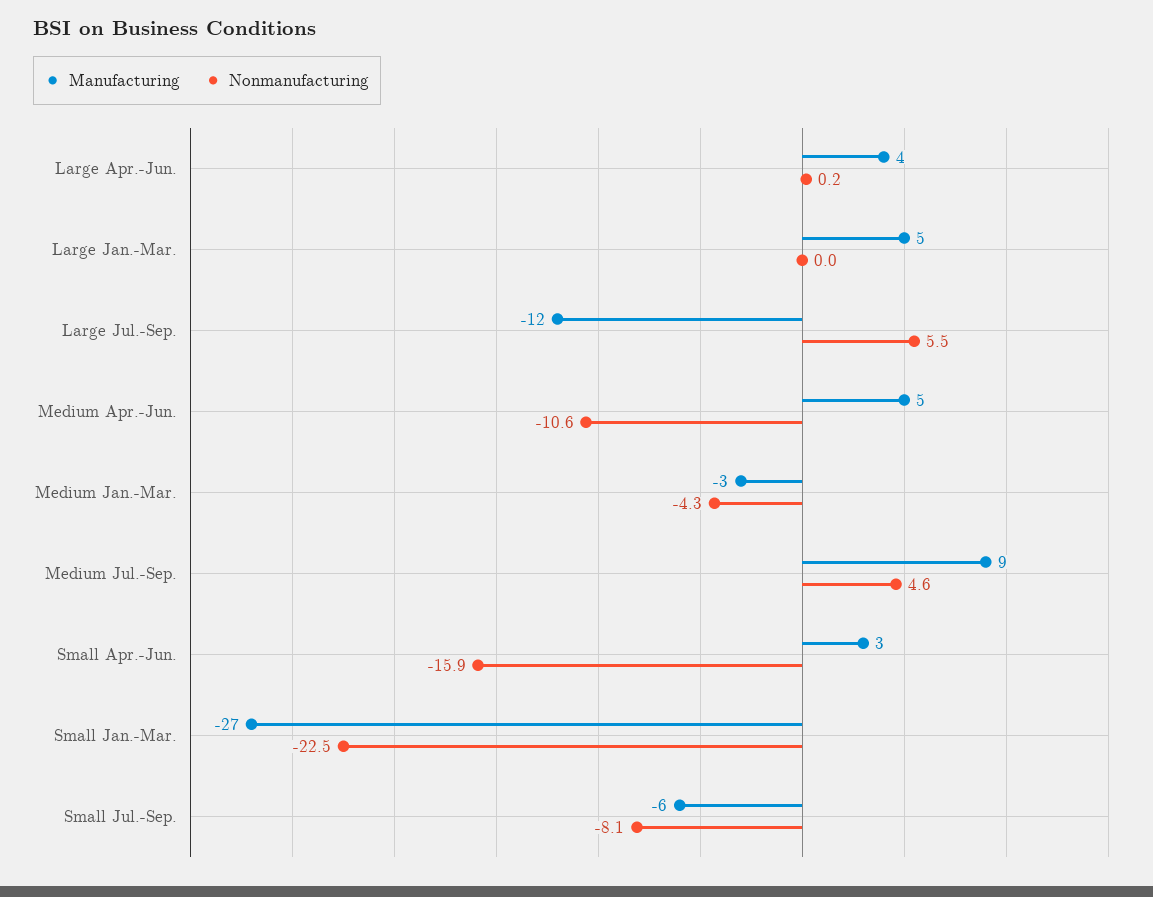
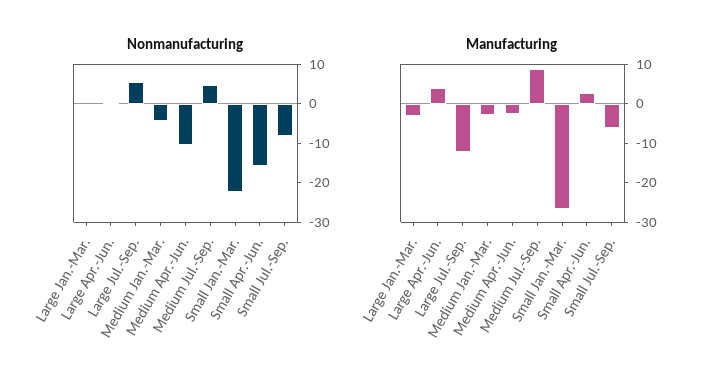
Manufacturing, Large Jan.-Mar.: 5 -> -2.5
Manufacturing, Medium Apr.-Jun.: 5 -> -2.5

